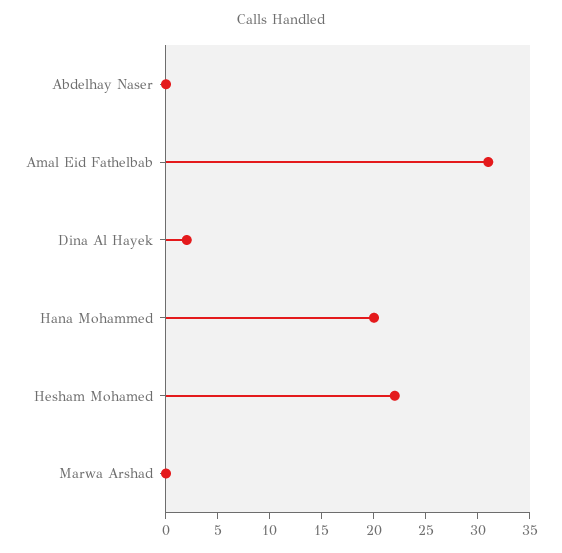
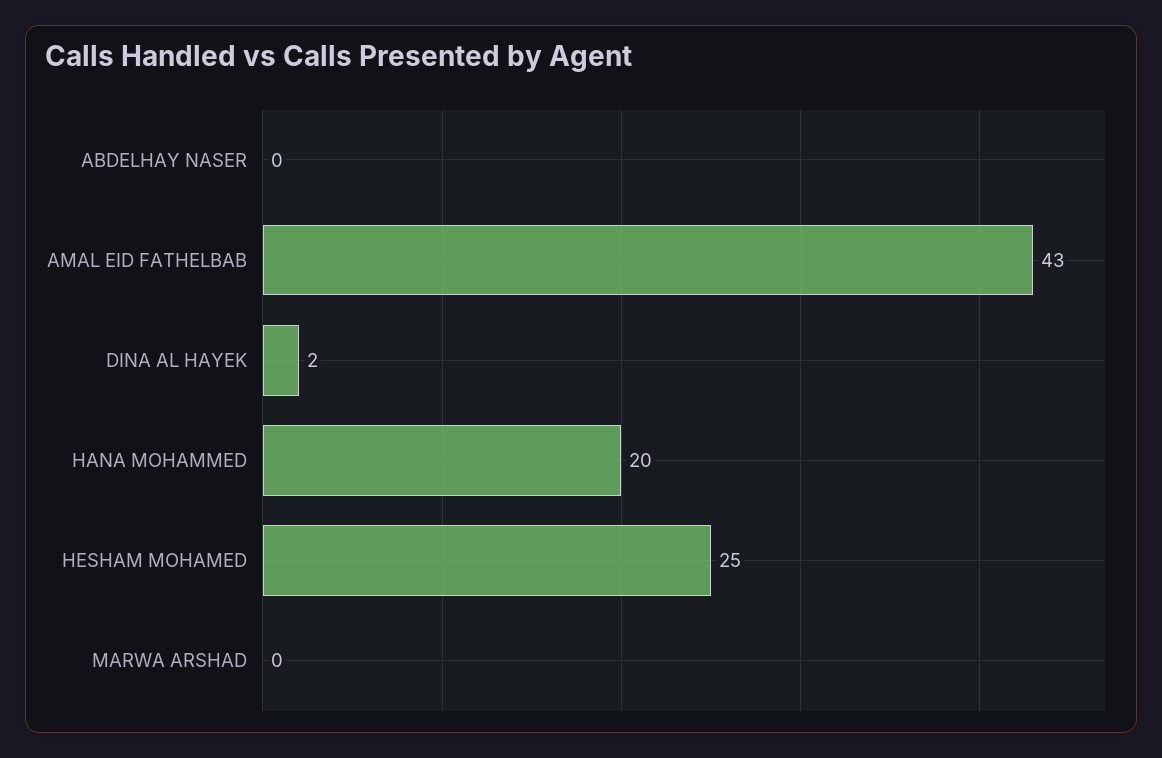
Amal Eid Fathelbab: 31 -> 43
Hesham Mohamed: 22 -> 25

